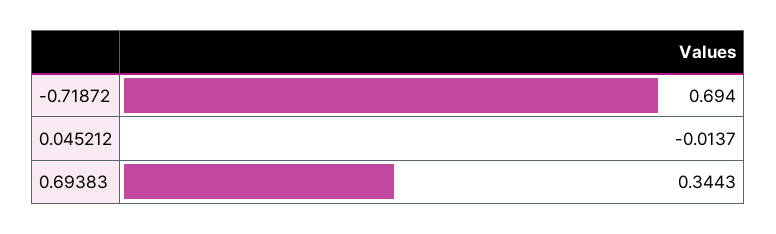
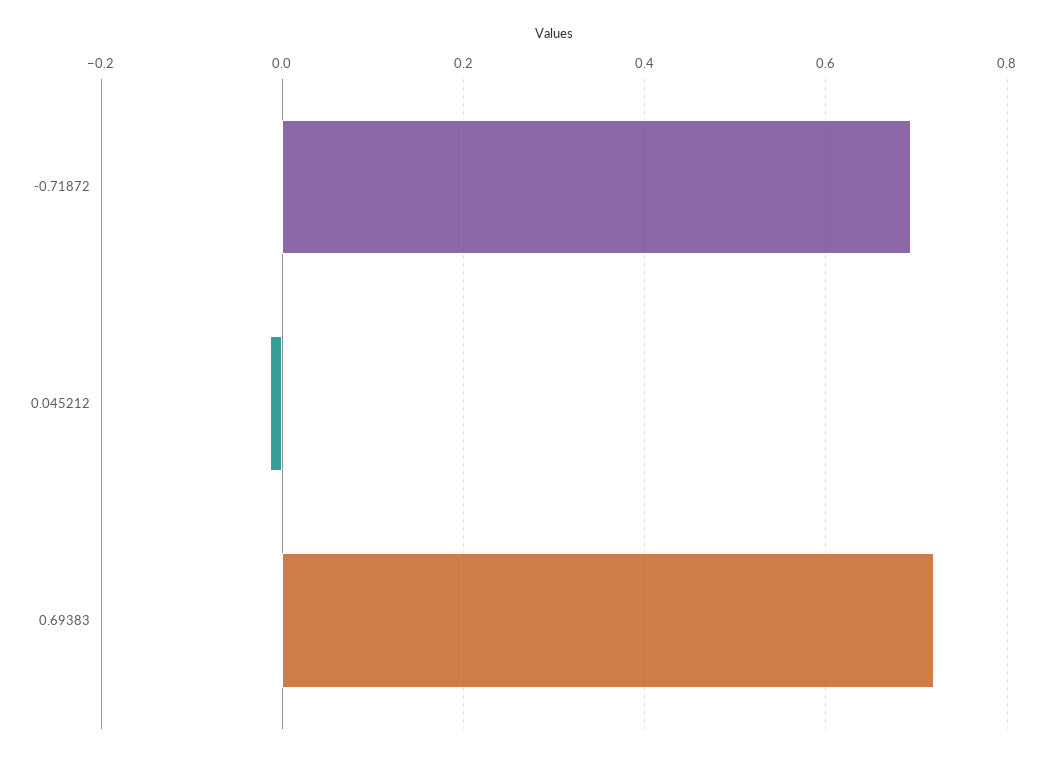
0.69383: 0.3443 -> 0.72

